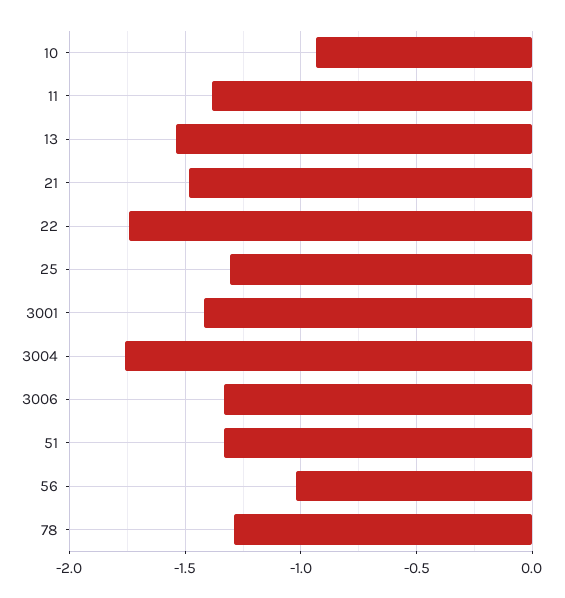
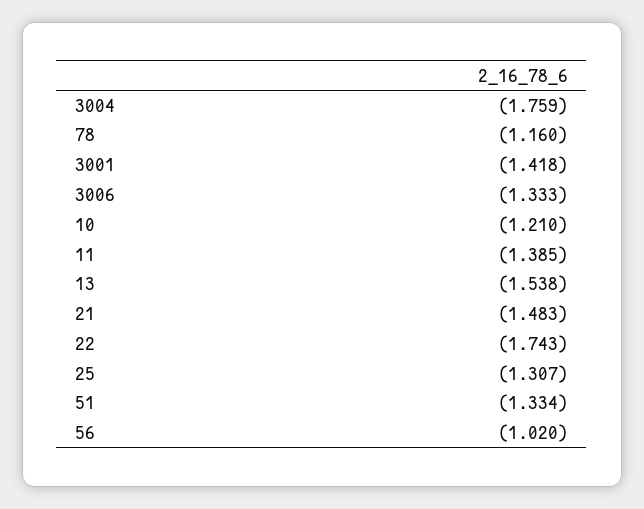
10: -0.95 -> -1.21
78: -1.3 -> -1.16

